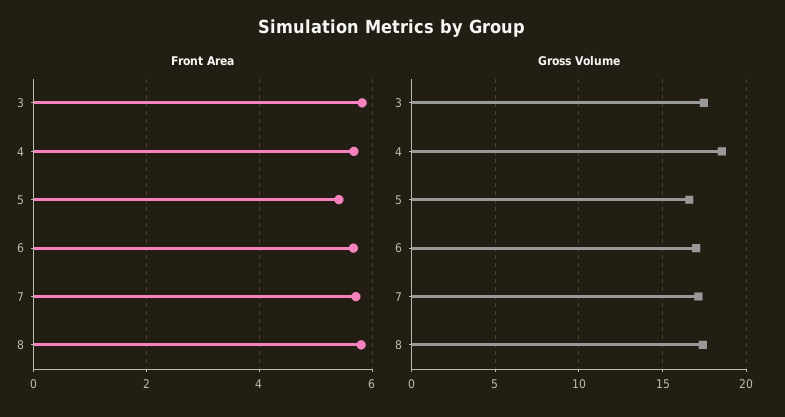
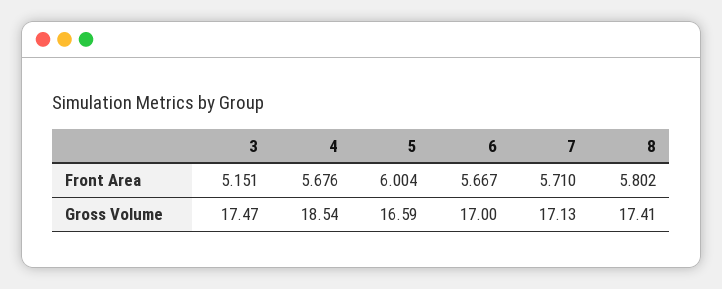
Front Area, 3: 5.8 -> 5.151
Front Area, 5: 5.4 -> 6.004

